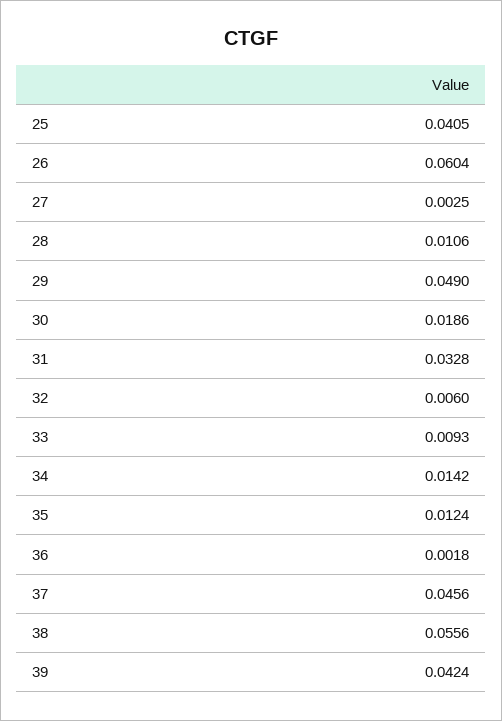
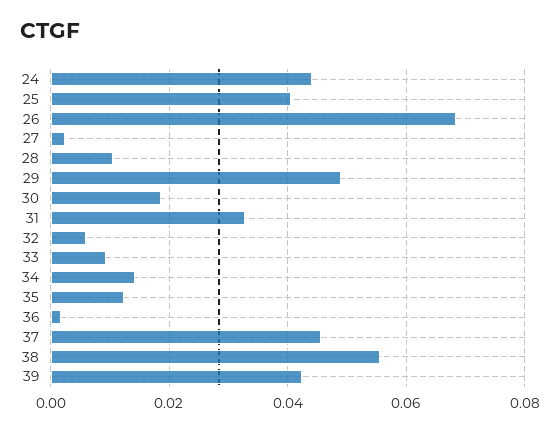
26: 0.0604 -> 0.068
24: none -> 0.044

